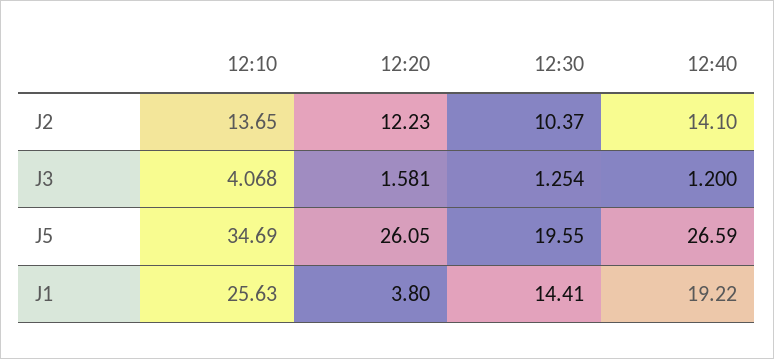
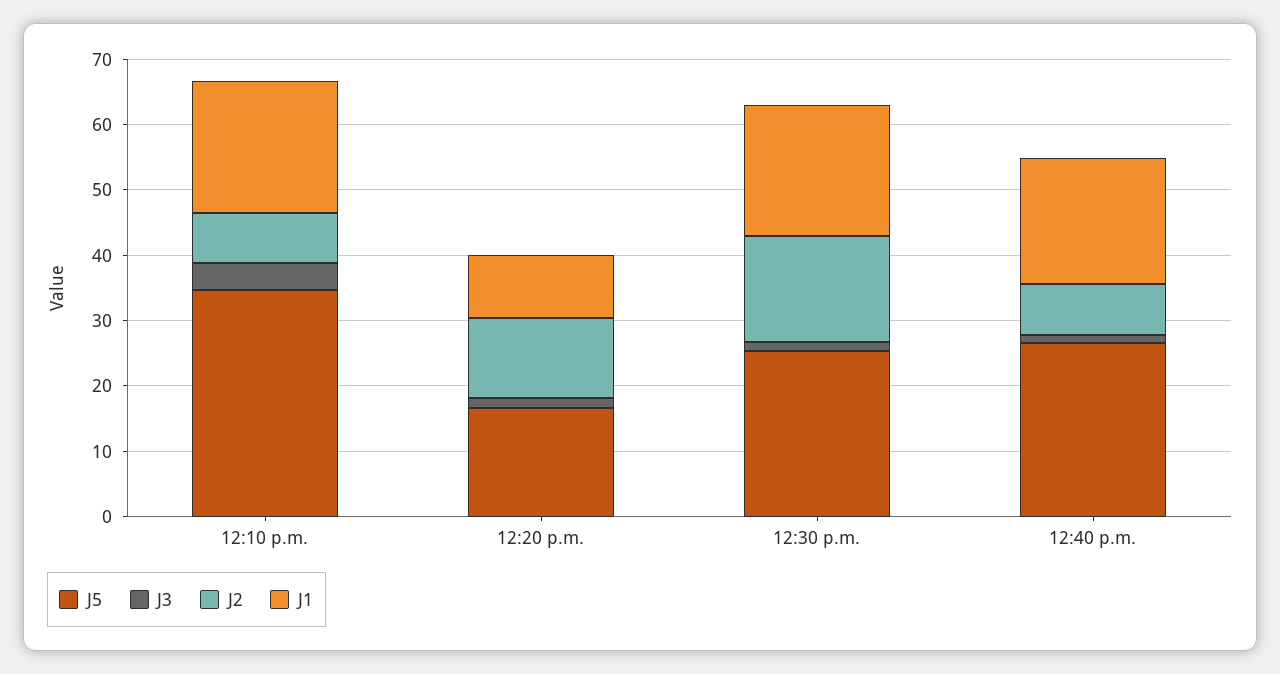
J2, 12:10: 13.65 -> 8
J2, 12:30: 10.37 -> 16
J2, 12:40: 14.1 -> 8
J5, 12:20: 26.05 -> 16
J5, 12:30: 19.55 -> 26
J1, 12:10: 25.63 -> 20
J1, 12:20: 3.8 -> 10
J1, 12:30: 14.41 -> 20

